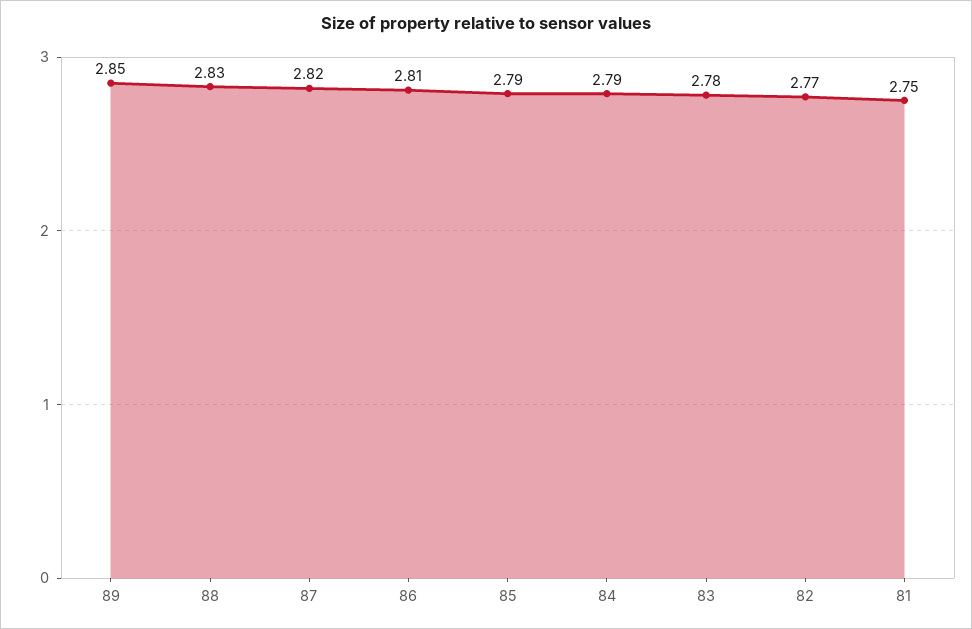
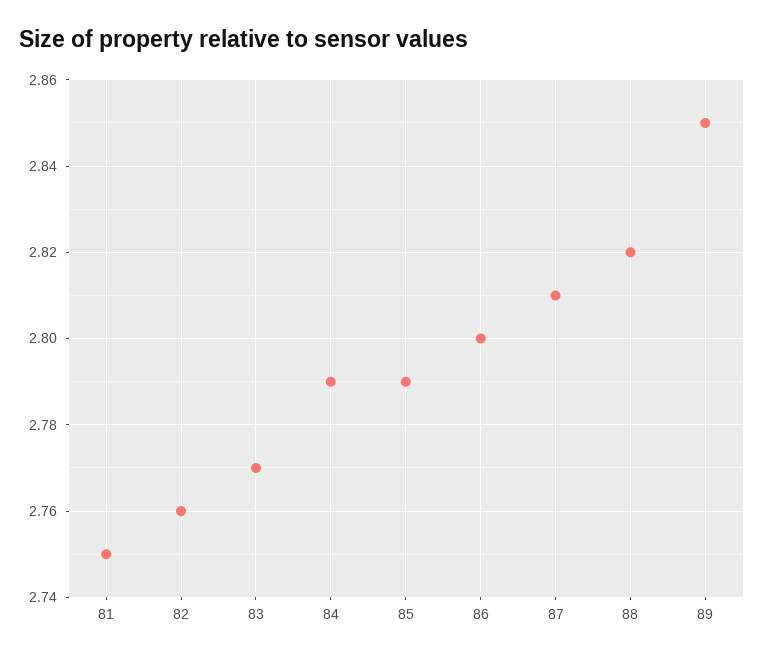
88: 2.83 -> 2.82
87: 2.82 -> 2.81
86: 2.81 -> 2.8
83: 2.78 -> 2.77
82: 2.77 -> 2.76

